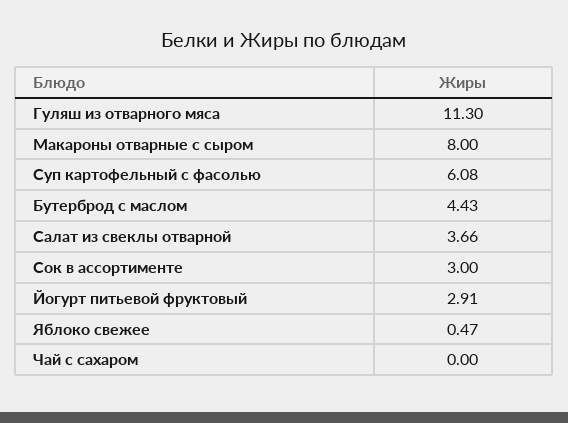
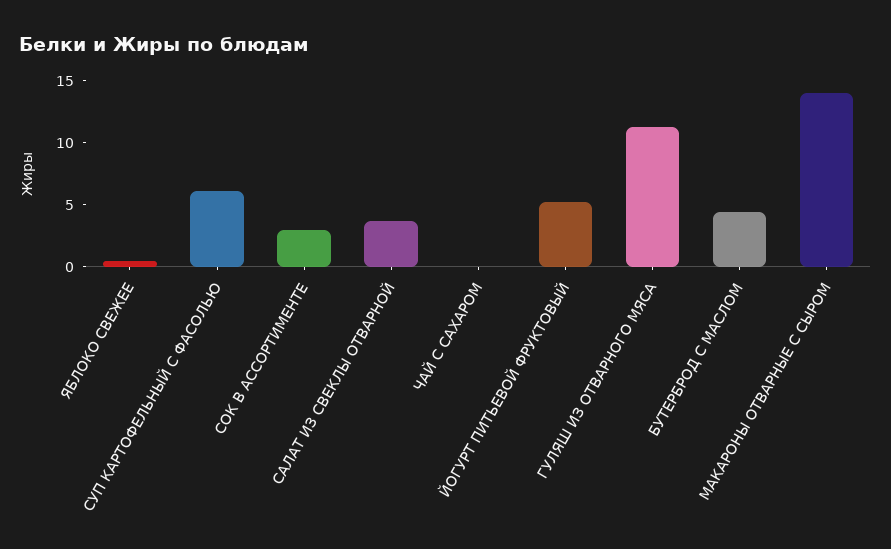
Макароны отварные с сыром: 8 -> 14
Йогурт питьевой фруктовый: 2.91 -> 5

